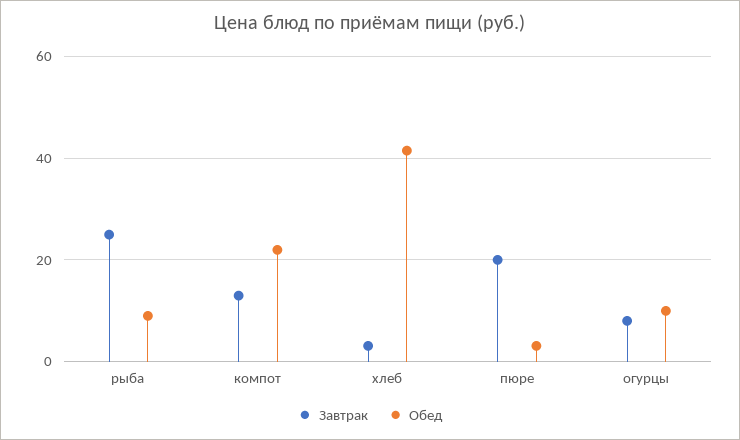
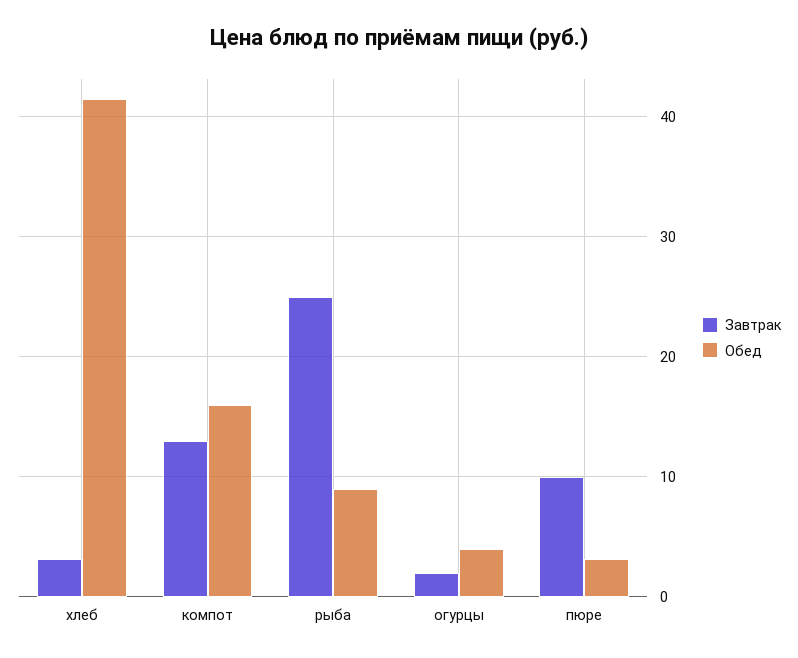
Обед, компот: 22 -> 16
Завтрак, пюре: 20 -> 10
Завтрак, огурцы: 8 -> 2
Обед, огурцы: 10 -> 4

